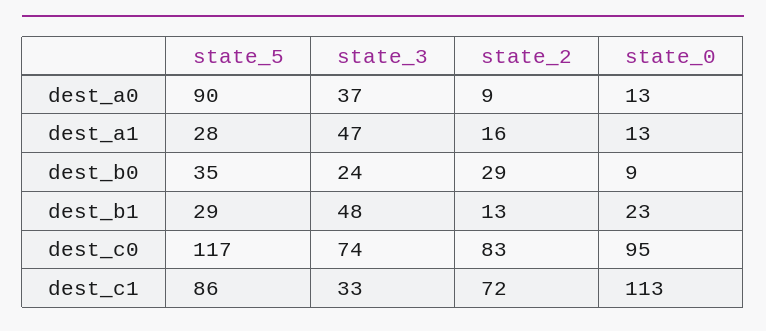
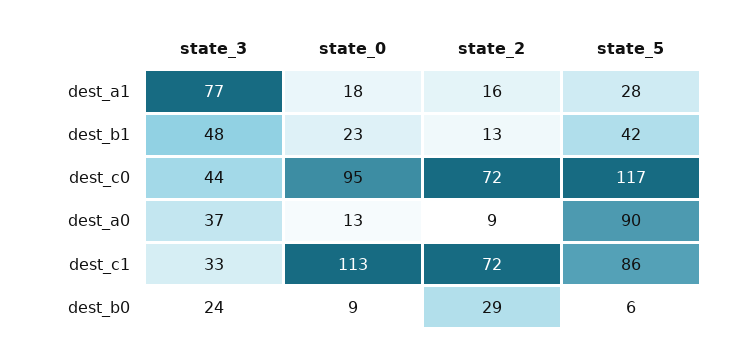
state_3, dest_a1: 47 -> 77
state_0, dest_a1: 13 -> 18
state_5, dest_b0: 35 -> 6
state_5, dest_b1: 29 -> 42
state_3, dest_c0: 74 -> 44
state_2, dest_c0: 83 -> 72

